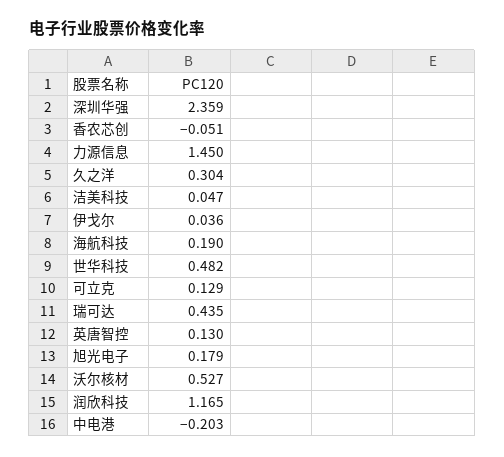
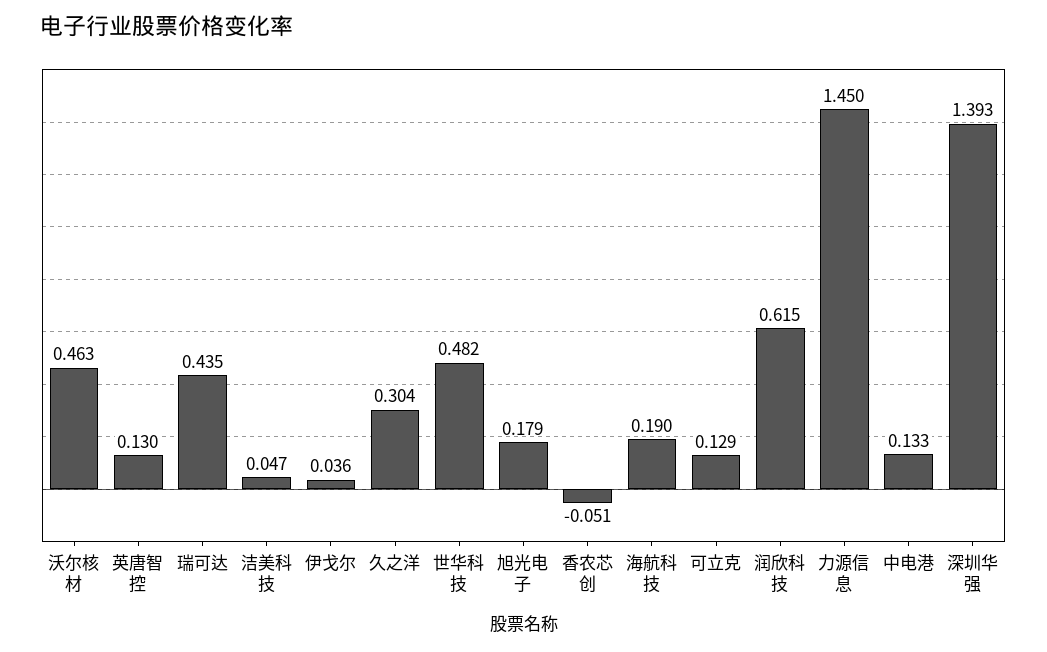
深圳华强: 2.359 -> 1.393
沃尔核材: 0.527 -> 0.463
润欣科技: 1.165 -> 0.615
中电港: -0.203 -> 0.133

